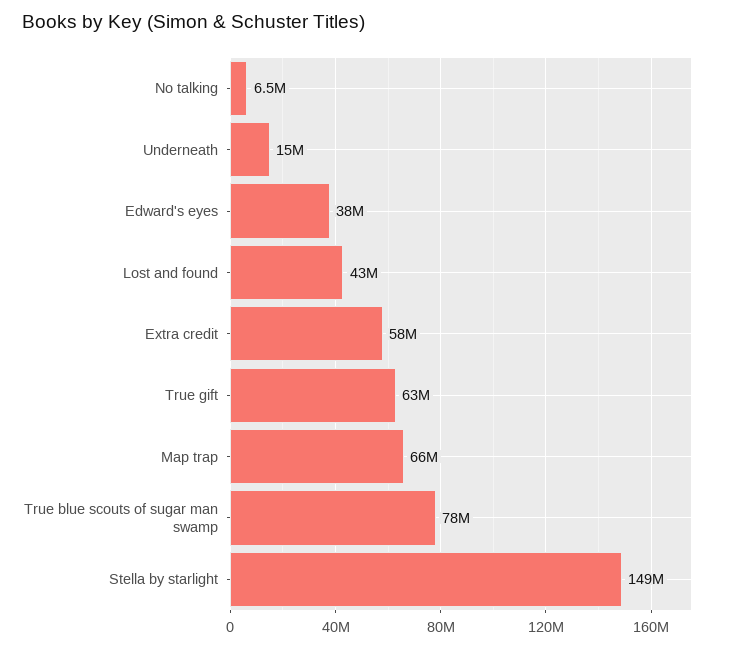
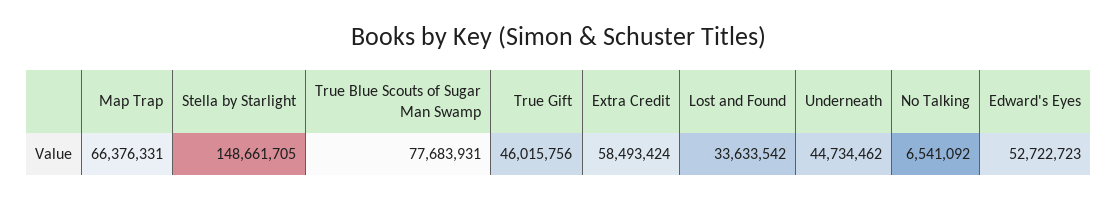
Underneath: 15000000 -> 44734462
Edward's eyes: 38000000 -> 52722723
Lost and found: 43000000 -> 33633542
True gift: 63000000 -> 46015756

